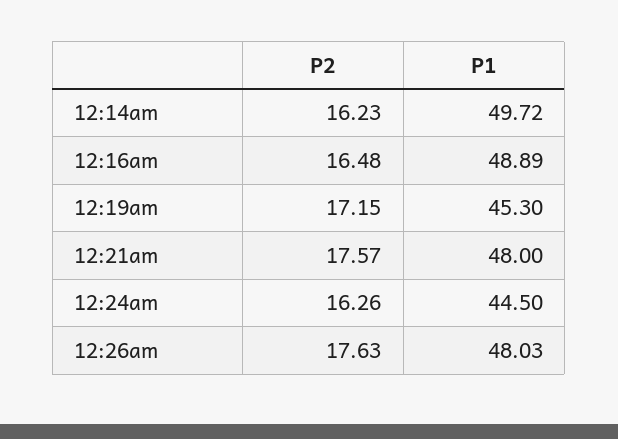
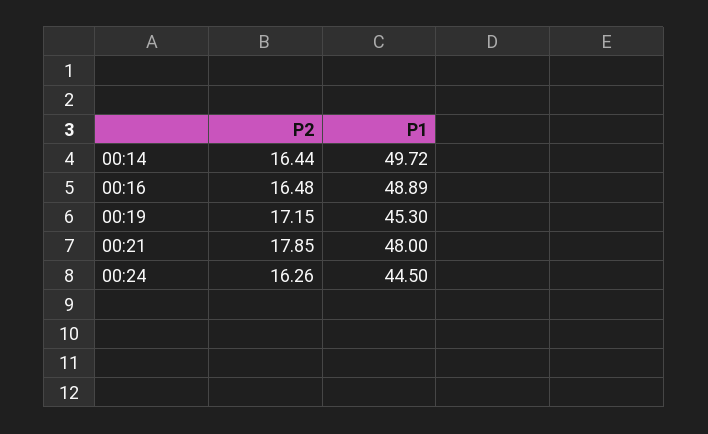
P2, 12:14am: 16.23 -> 16.44
P2, 12:21am: 17.57 -> 17.85
P2, 12:26am: 17.63 -> none
P1, 12:26am: 48.03 -> none

